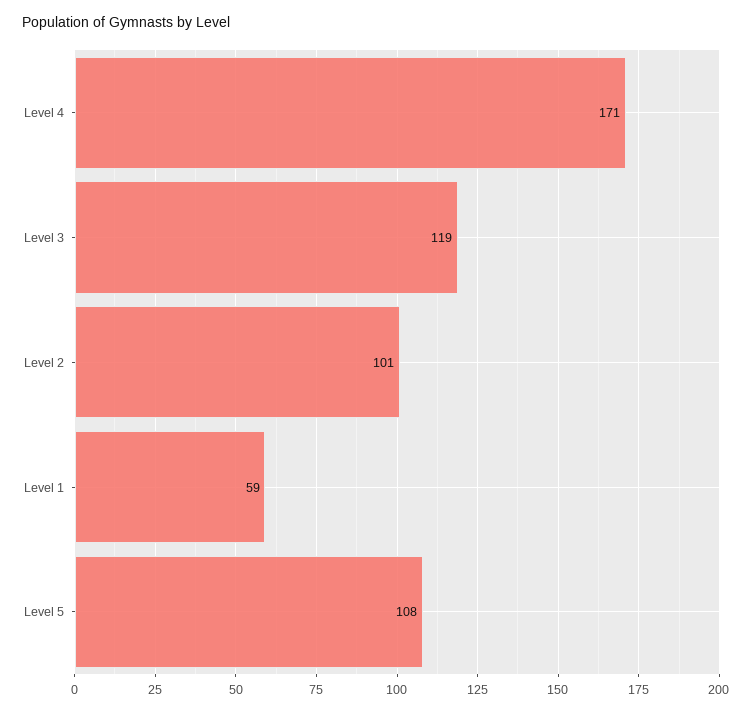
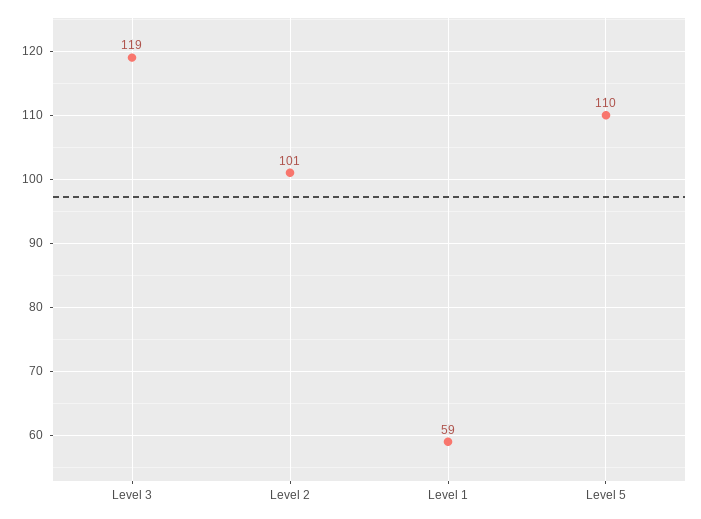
Level 4: 171 -> none
Level 5: 108 -> 110

